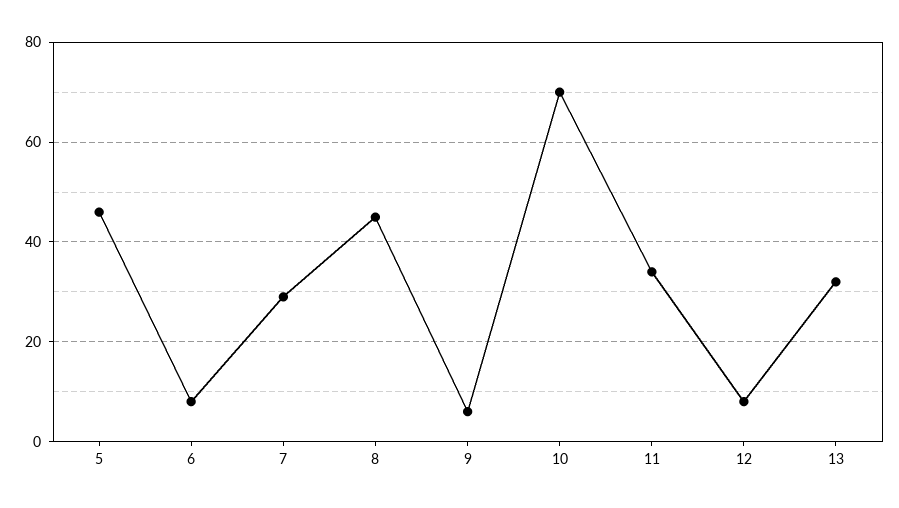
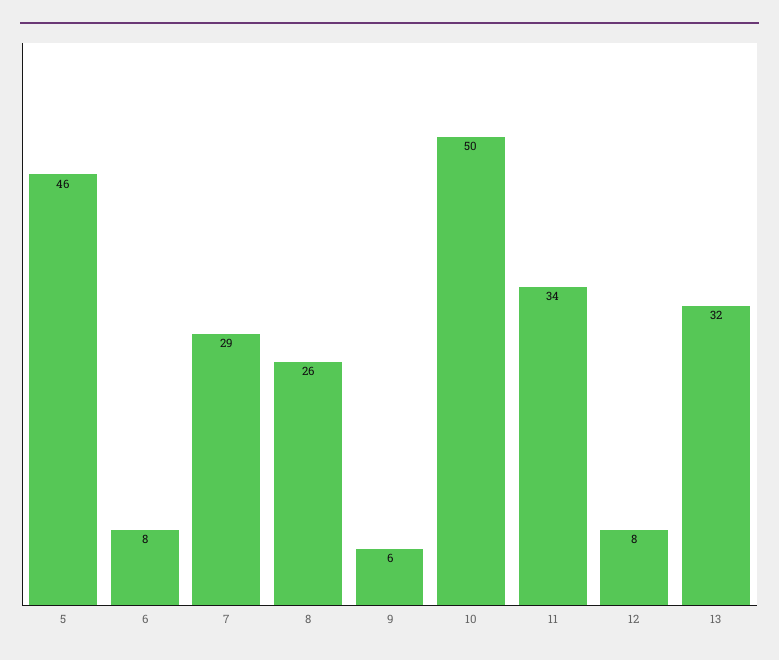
8: 45 -> 26
10: 70 -> 50

